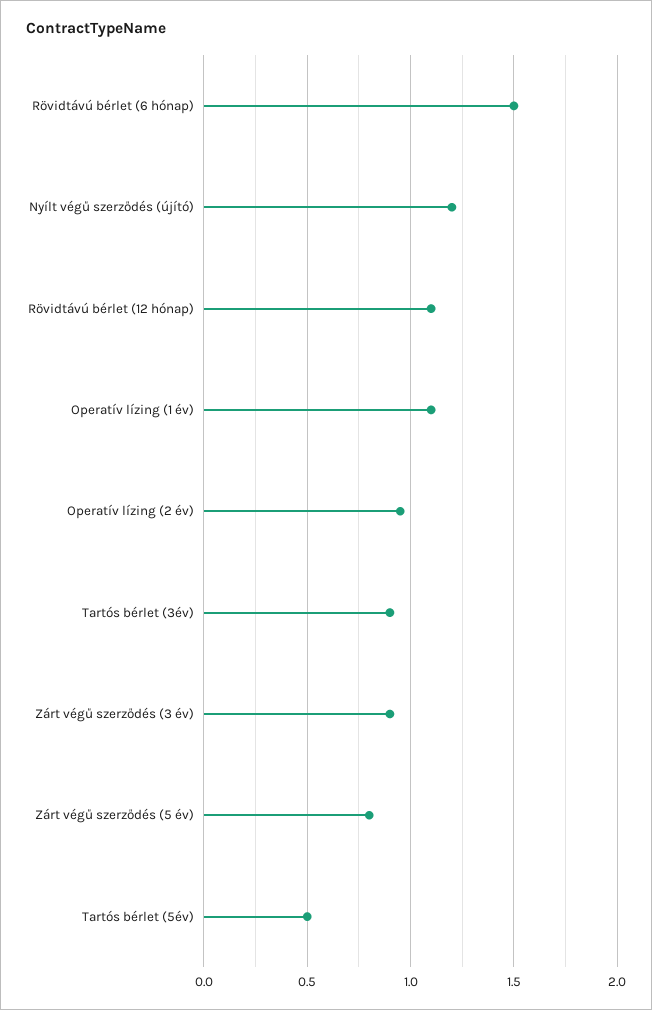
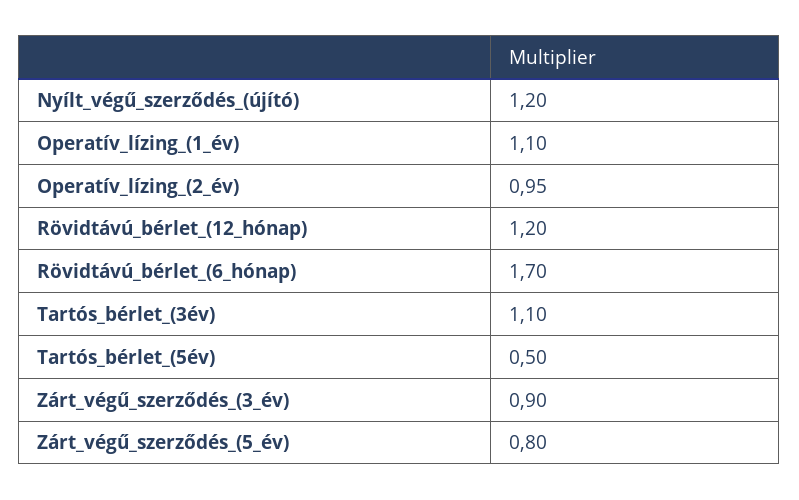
Rövidtávú bérlet (6 hónap): 1.5 -> 1.7
Rövidtávú bérlet (12 hónap): 1.1 -> 1.2
Tartós bérlet (3év): 0.9 -> 1.1

